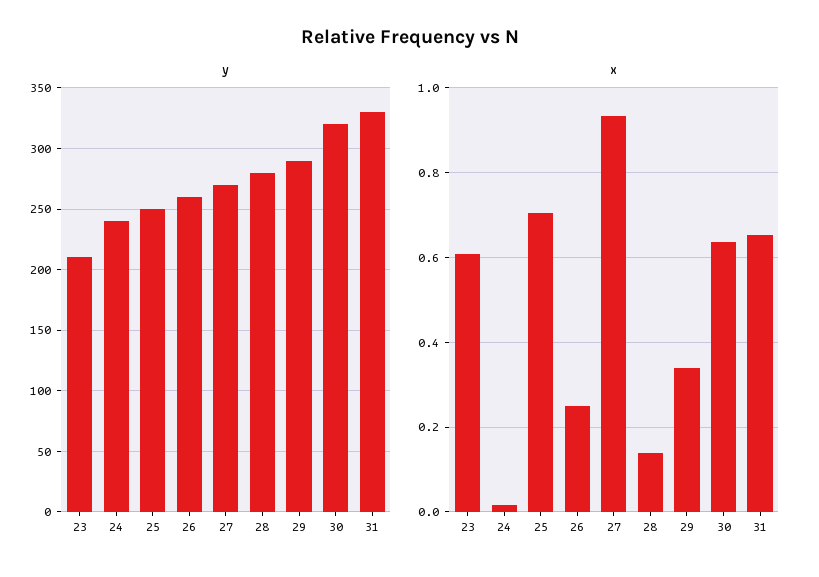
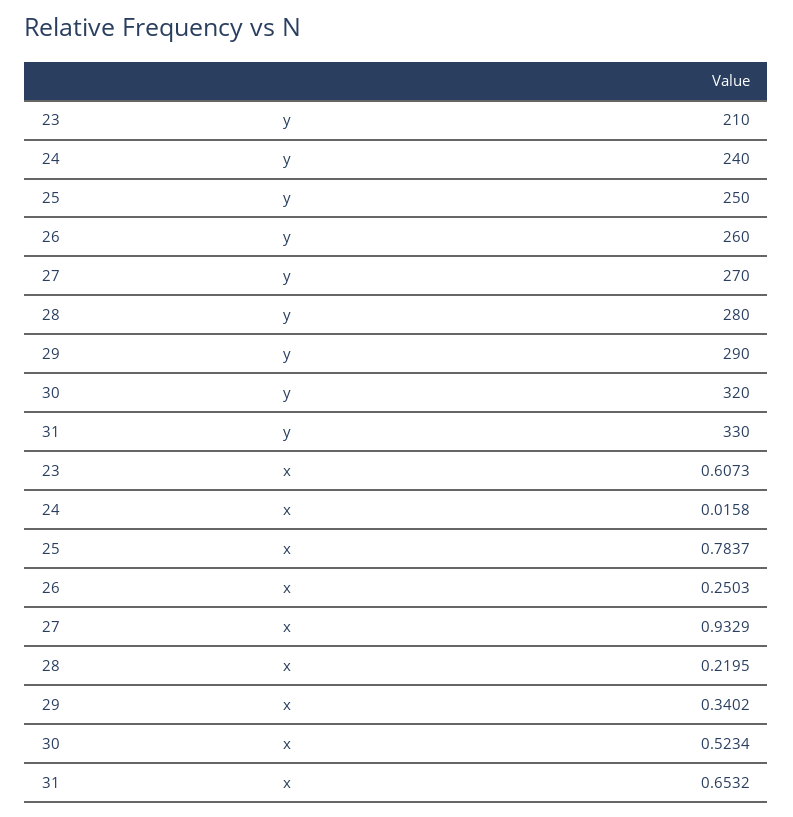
x, 25: 0.7 -> 0.7837
x, 28: 0.14 -> 0.2195
x, 30: 0.64 -> 0.5234

